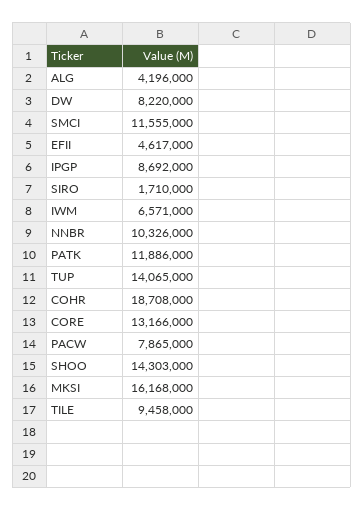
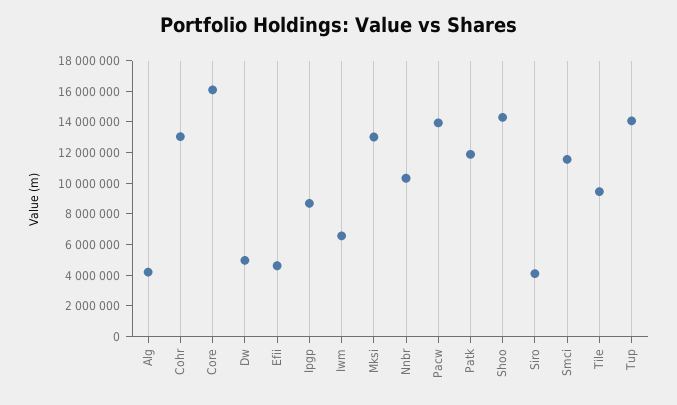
DW: 8220000 -> 5000000
SIRO: 1710000 -> 4000000
COHR: 18708000 -> 13000000
CORE: 13166000 -> 16000000
PACW: 7865000 -> 14000000
MKSI: 16168000 -> 13000000

